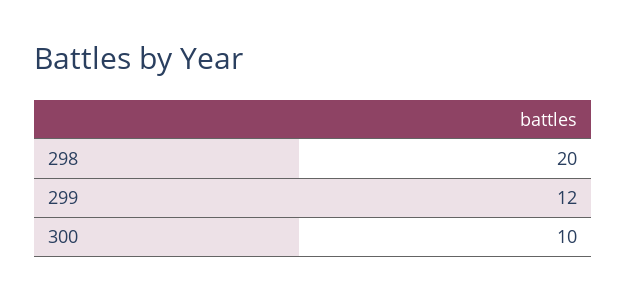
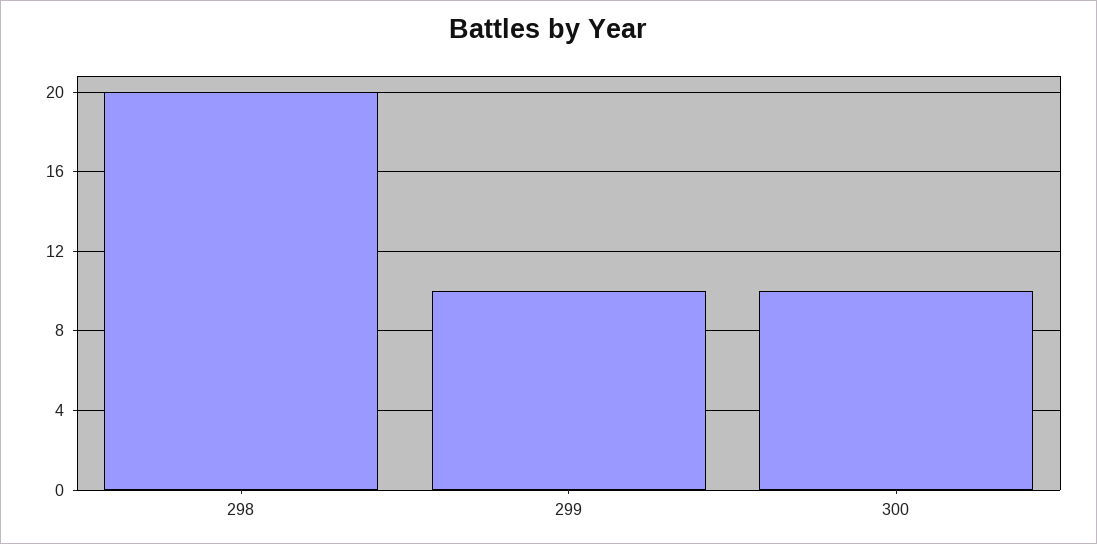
299: 12 -> 10

